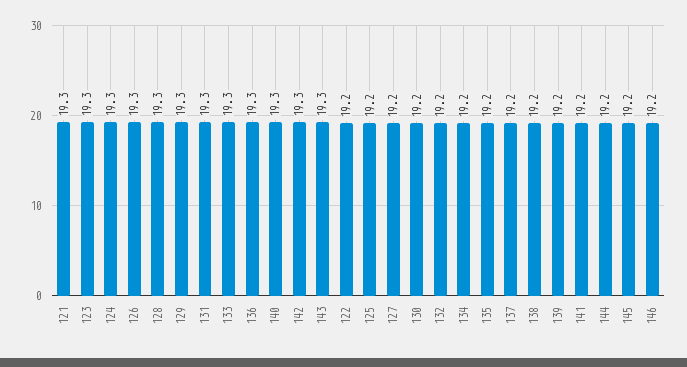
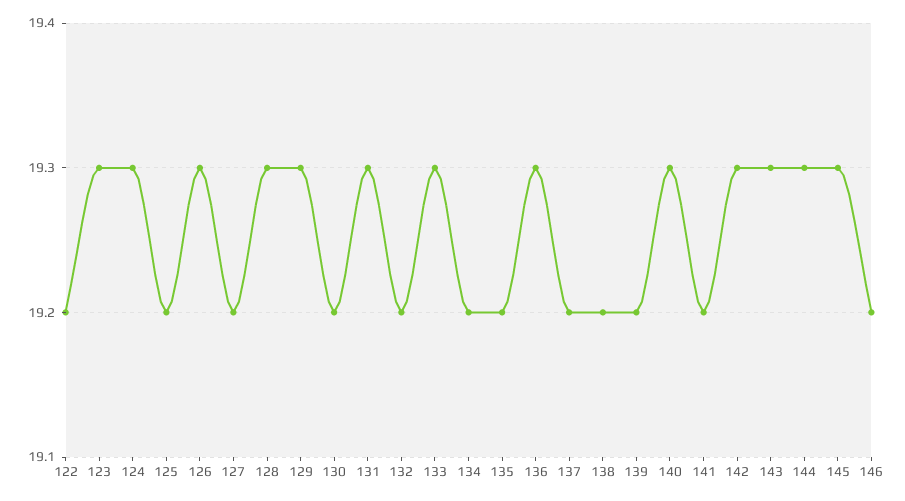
121: 19.3 -> none
144: 19.2 -> 19.3
145: 19.2 -> 19.3

